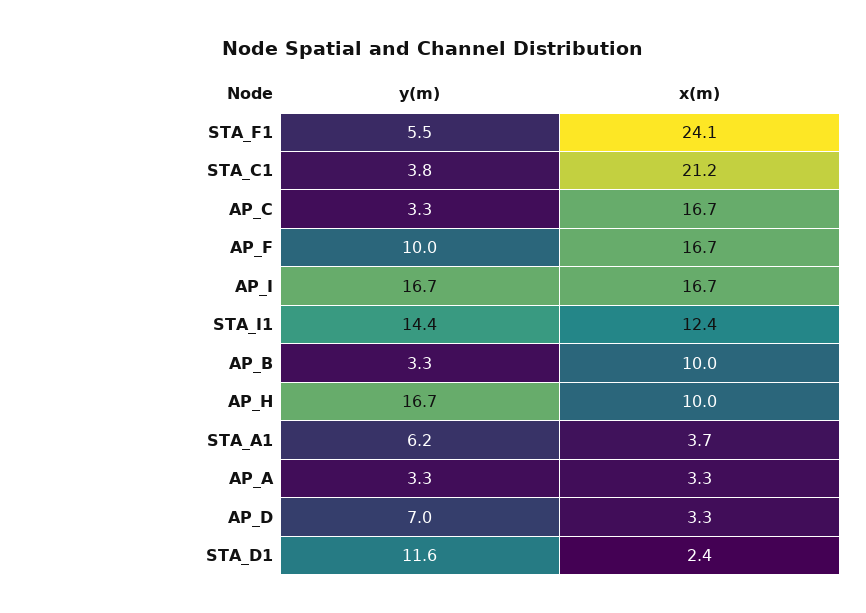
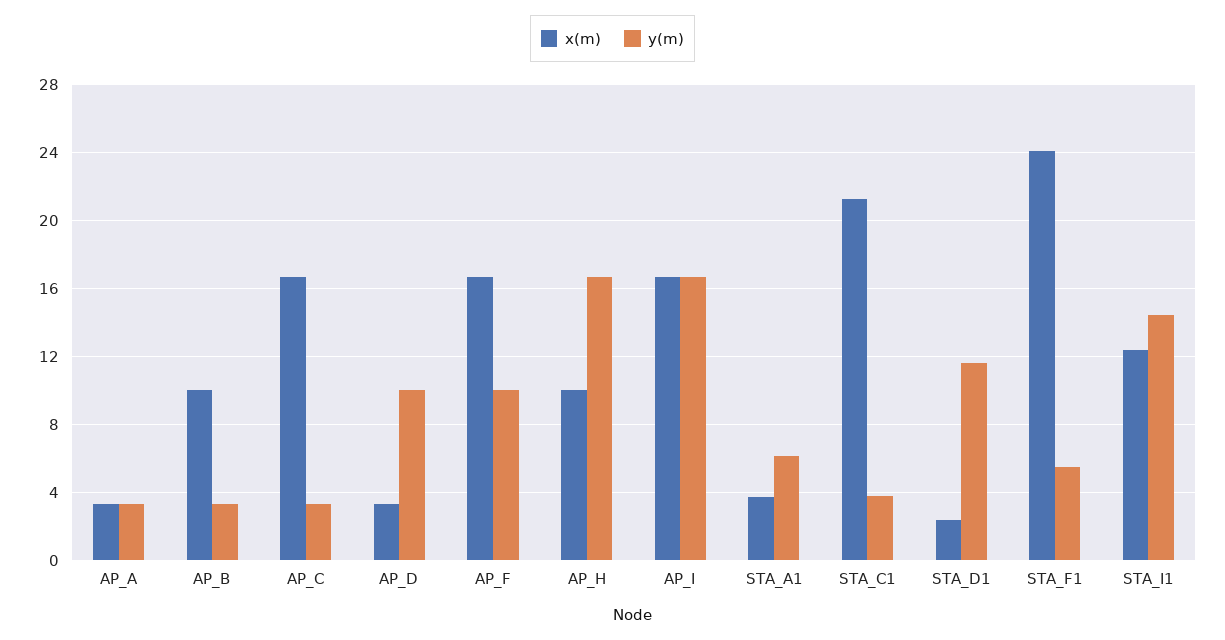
y(m), AP_D: 7 -> 10

